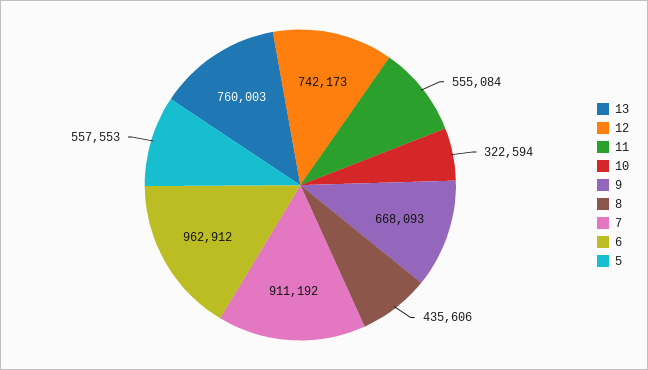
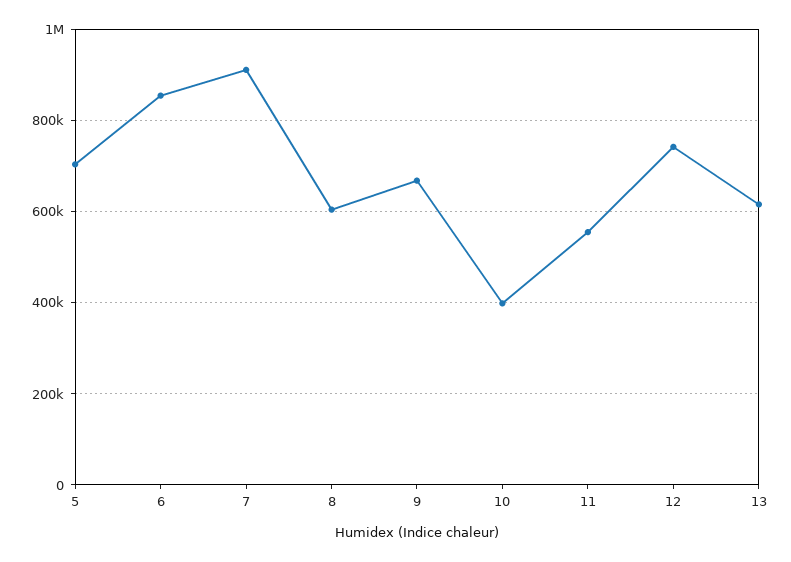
13: 760003 -> 620000
10: 322594 -> 400000
8: 435606 -> 600000
6: 962912 -> 860000
5: 557553 -> 700000

